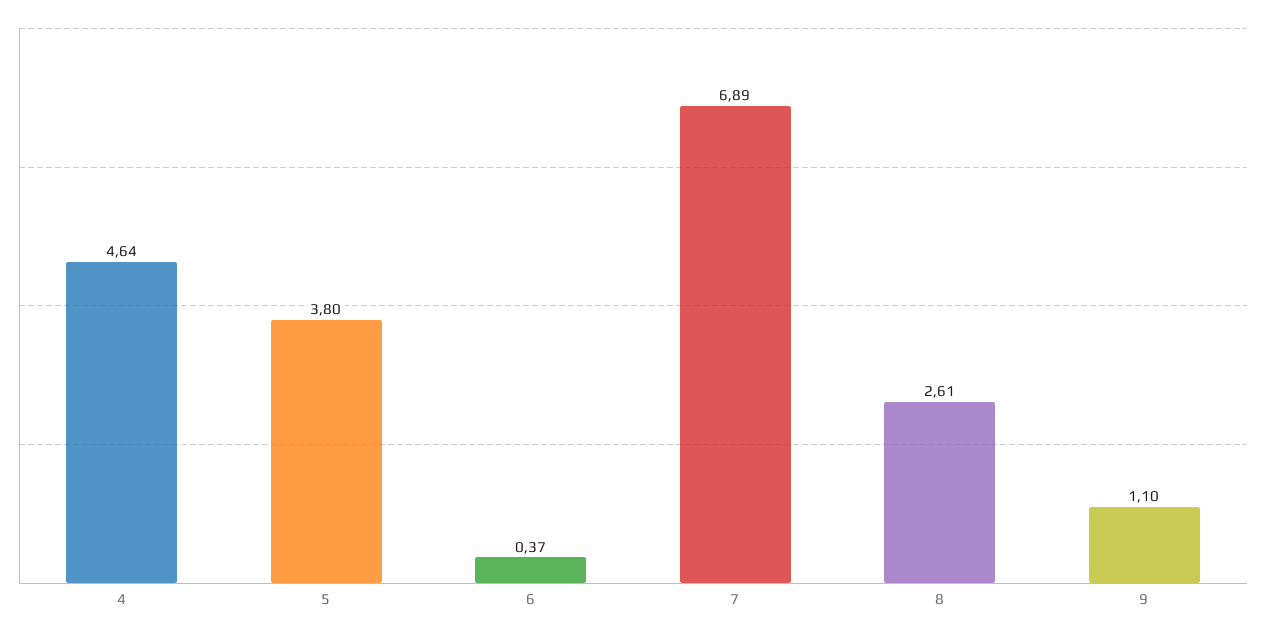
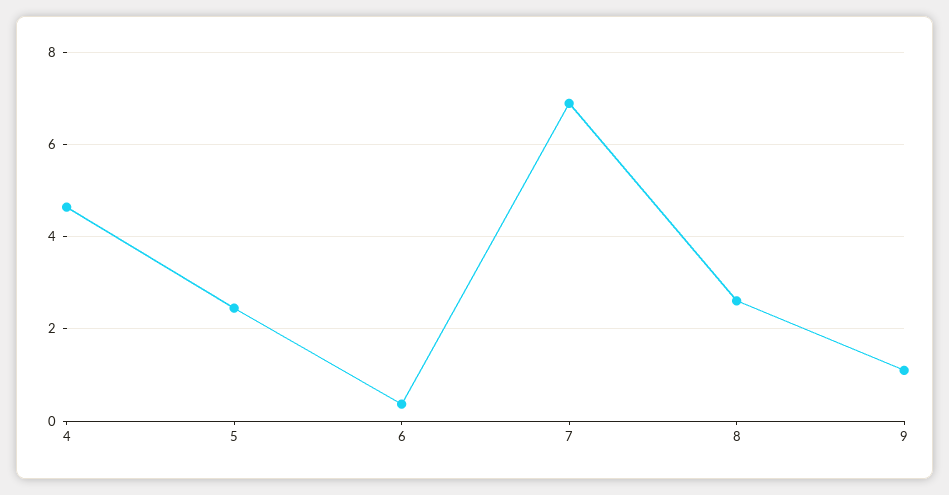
5: 3.8 -> 2.4

